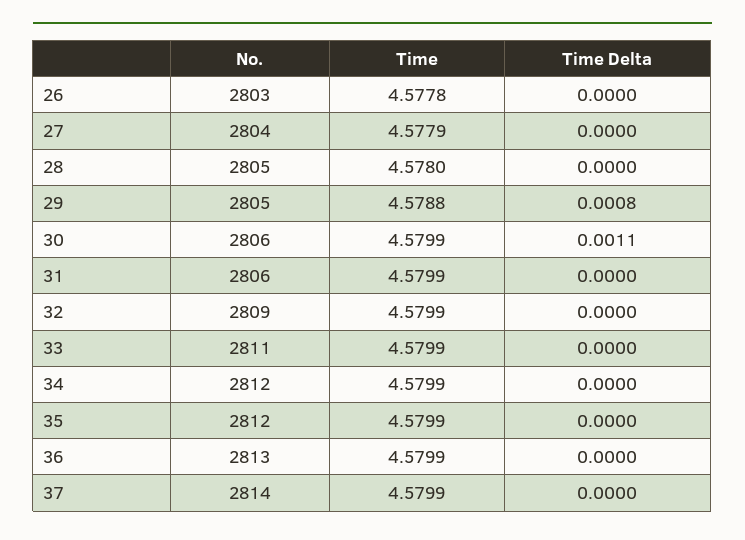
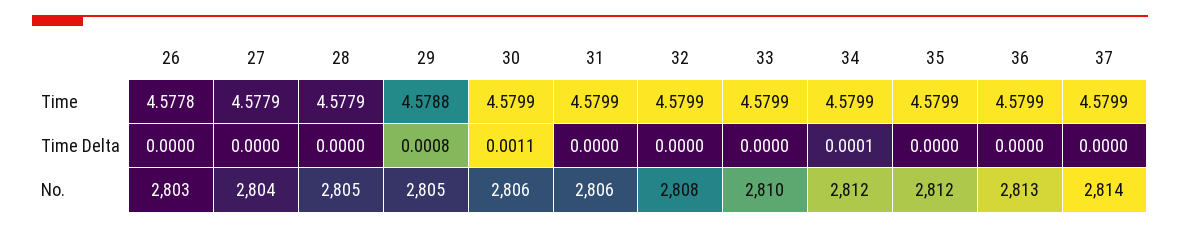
Time, 28: 4.578 -> 4.5779
No., 32: 2809 -> 2808
No., 33: 2811 -> 2810
Time Delta, 34: 0 -> 0.0001

